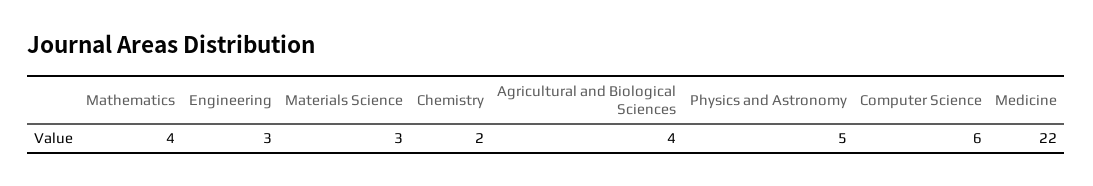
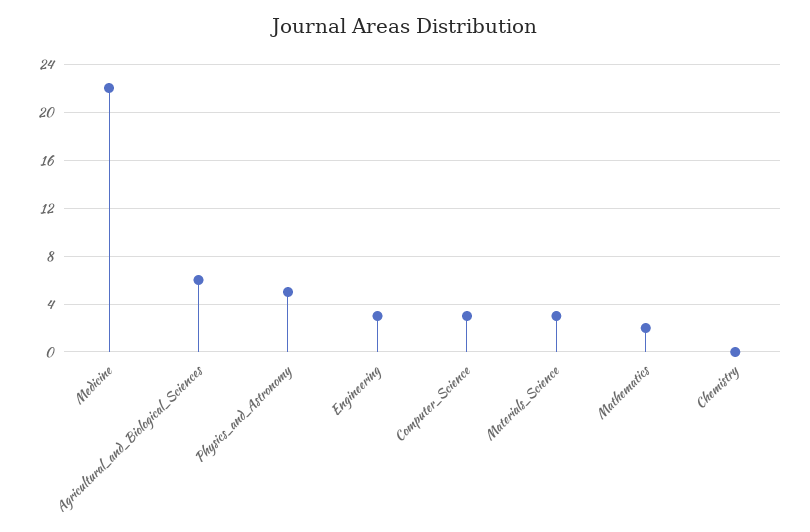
Mathematics: 4 -> 2
Chemistry: 2 -> 0
Agricultural and Biological Sciences: 4 -> 6
Computer Science: 6 -> 3

